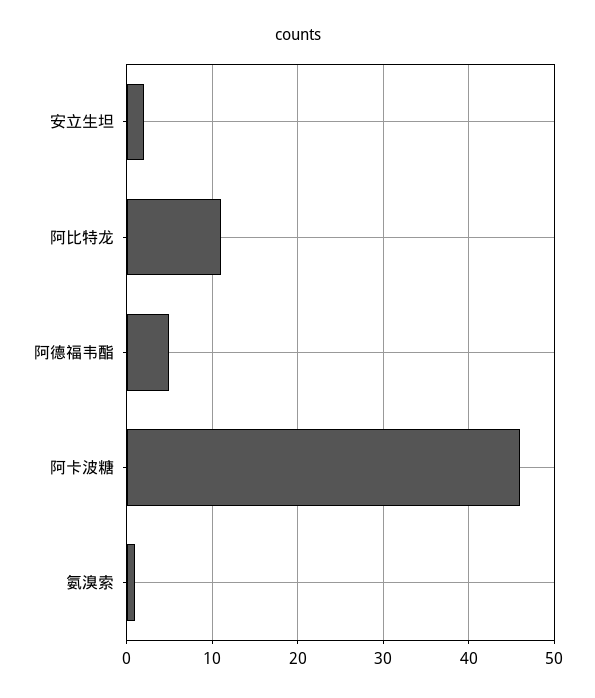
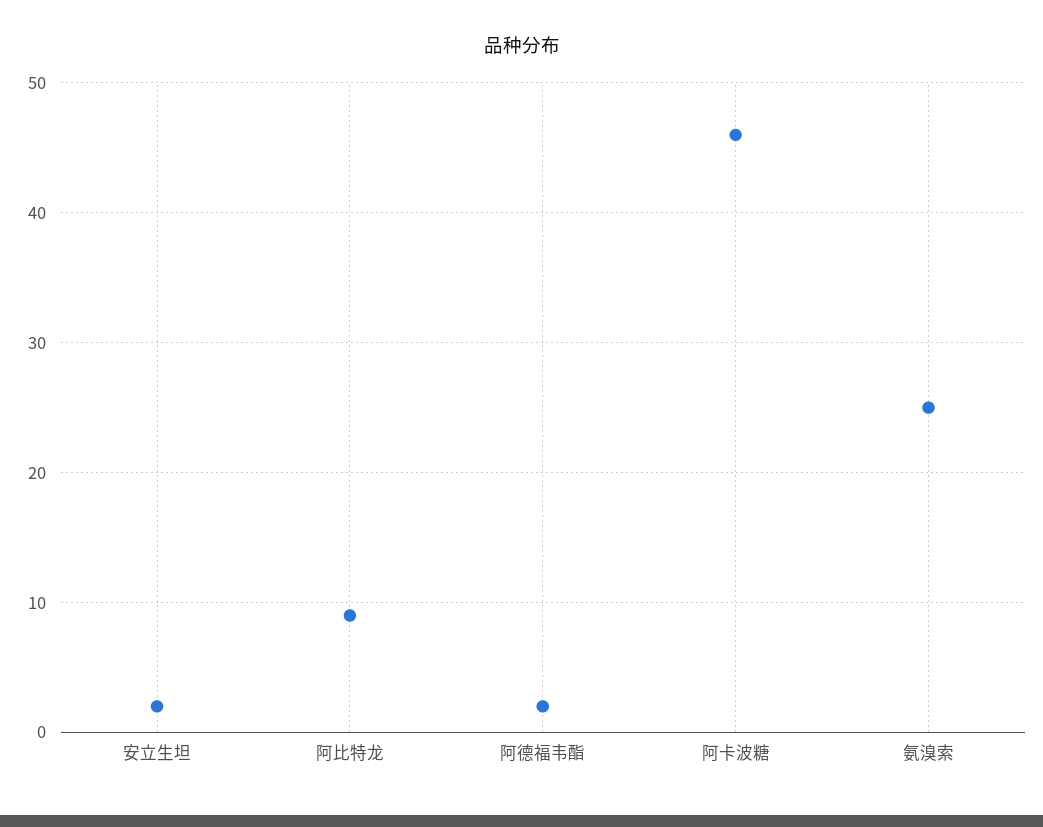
阿比特龙: 11 -> 9
阿德福韦酯: 5 -> 2
氨溴索: 1 -> 25

